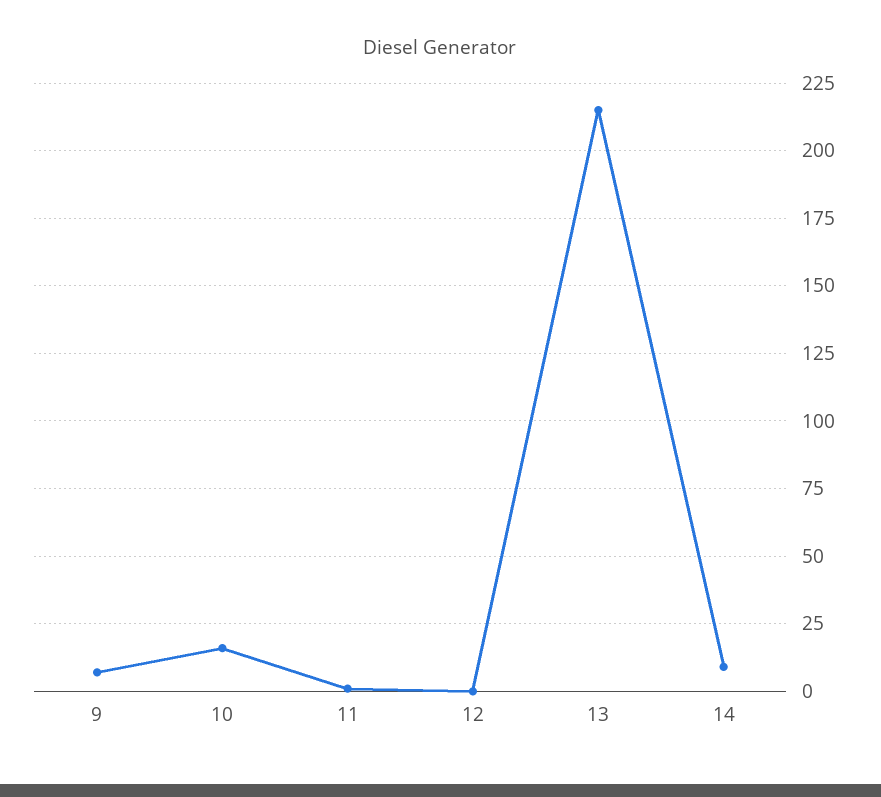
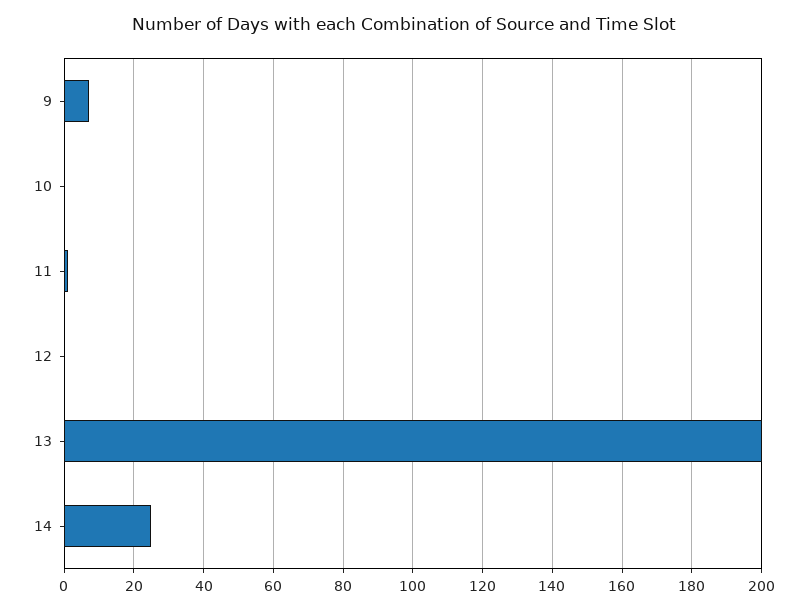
10: 15 -> 0
13: 215 -> 200
14: 10 -> 25

